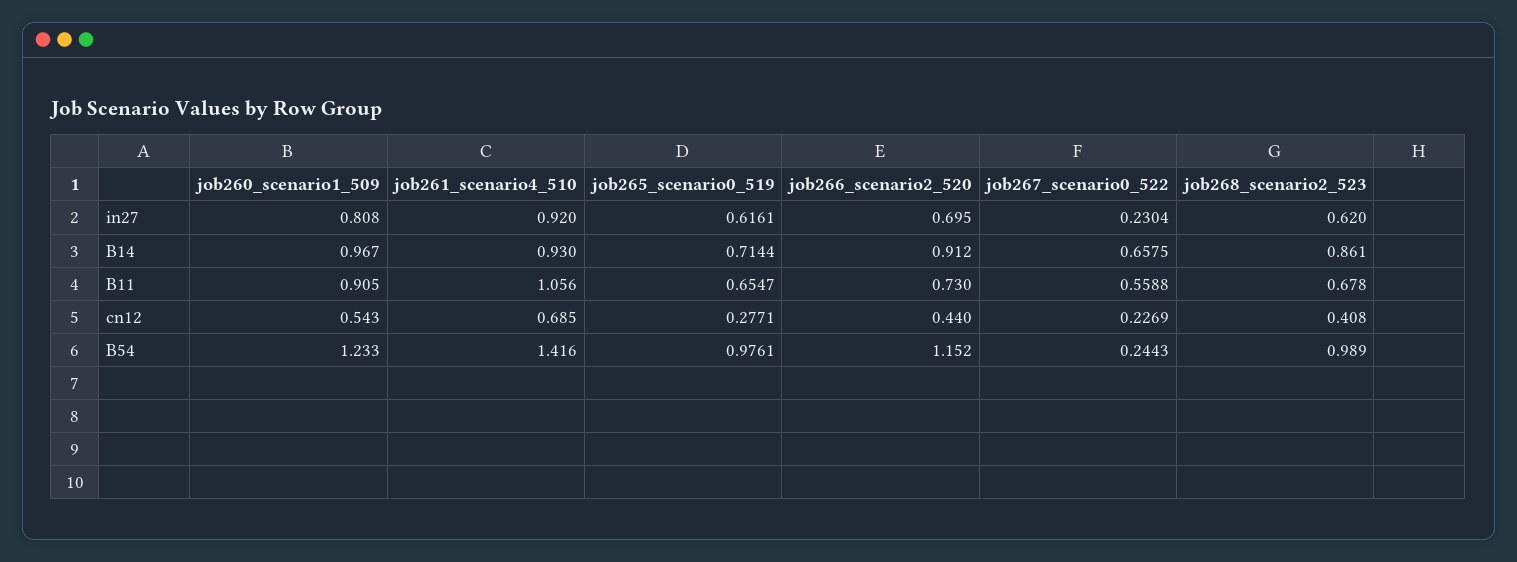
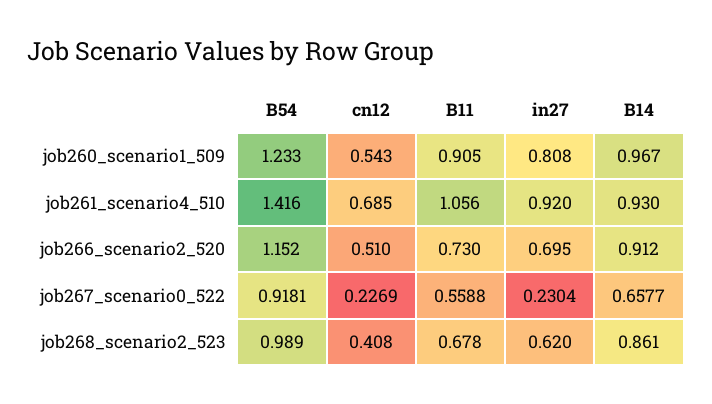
job265_scenario0_519, in27: 0.6161 -> none
job265_scenario0_519, B14: 0.7144 -> none
job267_scenario0_522, B14: 0.6575 -> 0.6577
job265_scenario0_519, B11: 0.6547 -> none
job265_scenario0_519, cn12: 0.2771 -> none
job266_scenario2_520, cn12: 0.44 -> 0.51
job265_scenario0_519, B54: 0.9761 -> none
job267_scenario0_522, B54: 0.2443 -> 0.9181

